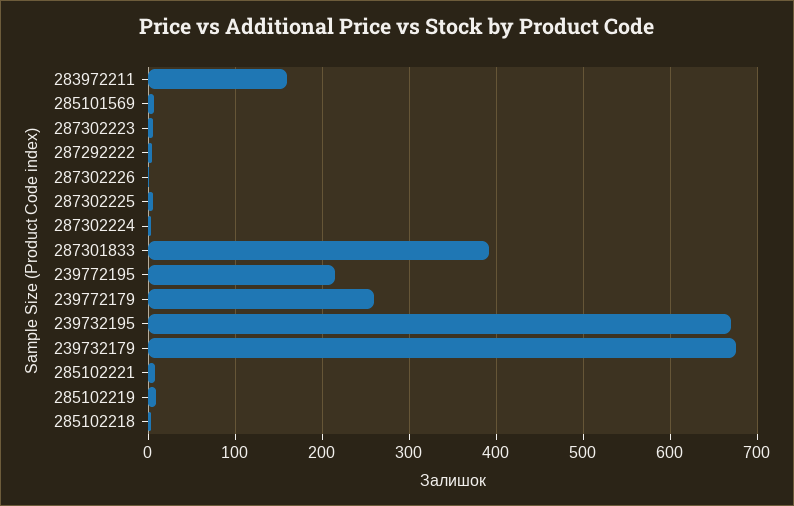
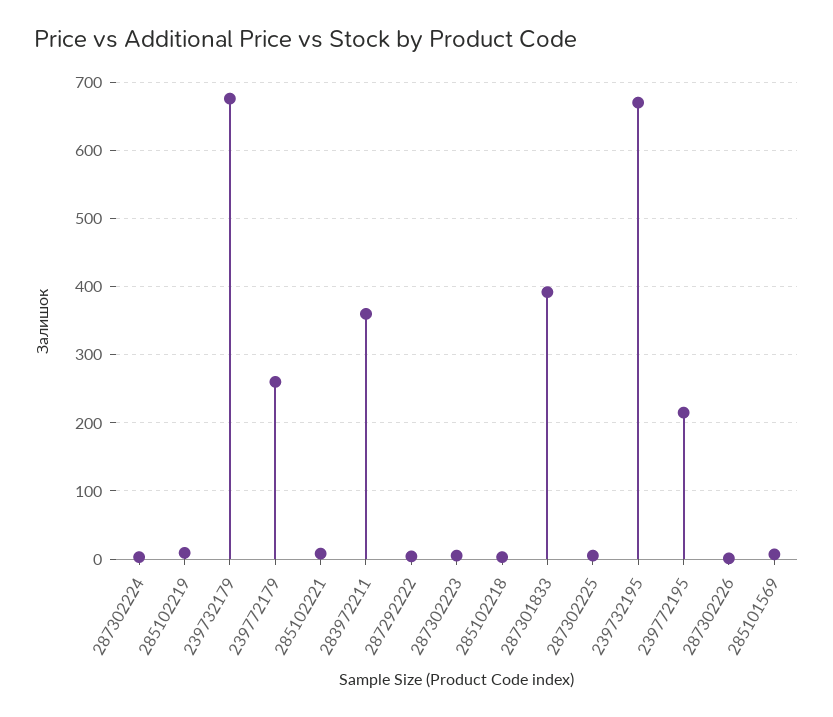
283972211: 160 -> 360

